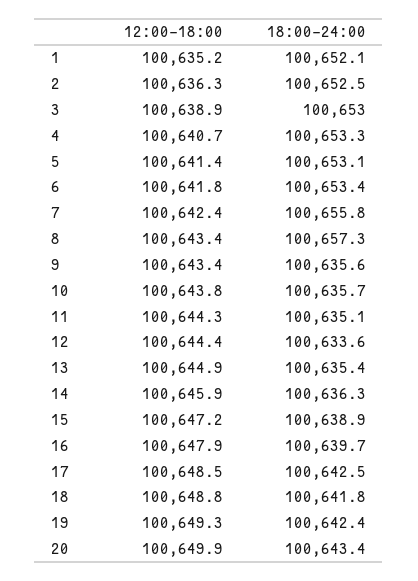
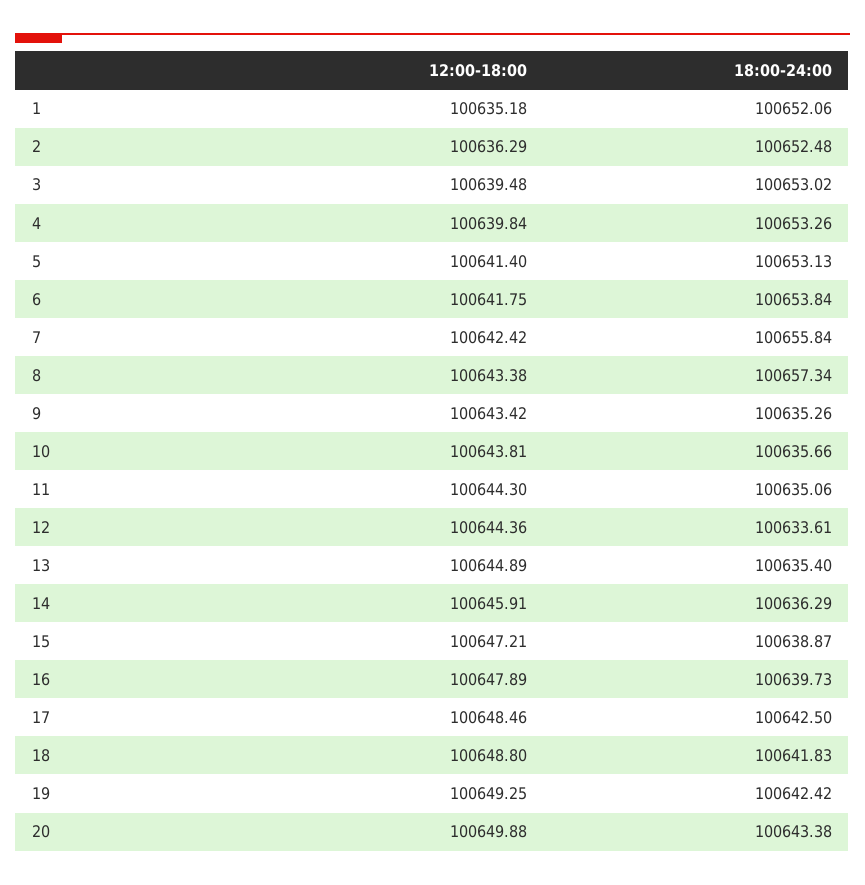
12:00-18:00, 3: 100638.9 -> 100639.48
12:00-18:00, 4: 100640.7 -> 100639.84
18:00-24:00, 6: 100653.4 -> 100653.84
18:00-24:00, 9: 100635.6 -> 100635.26

